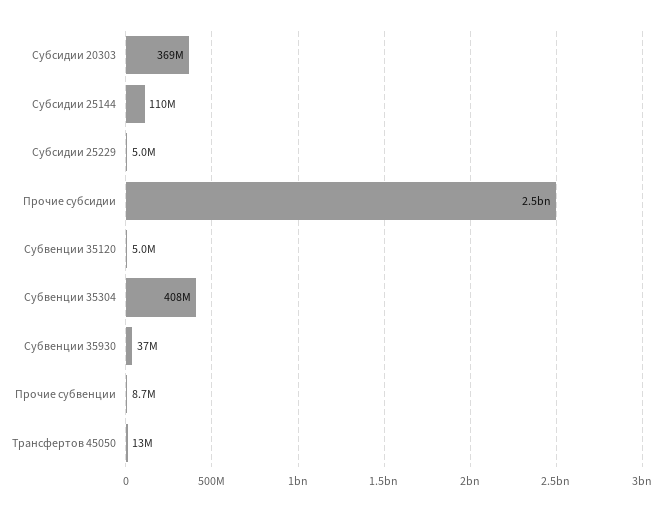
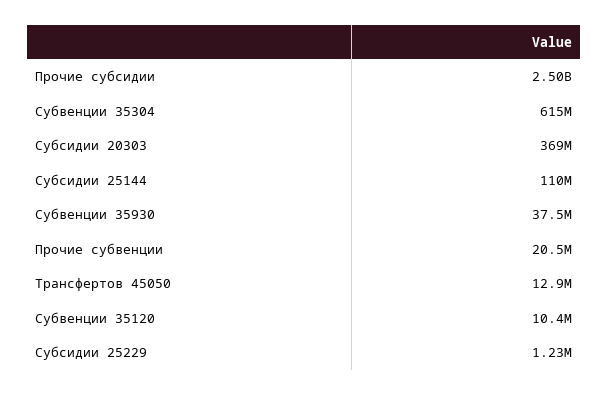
Субсидии 25229: 5000000 -> 1230000
Субвенции 35120: 5000000 -> 10400000
Субвенции 35304: 408000000 -> 615000000
Прочие субвенции: 8700000 -> 20500000

